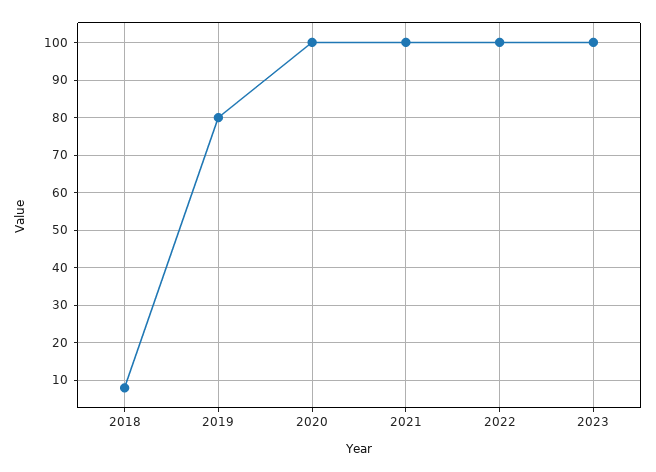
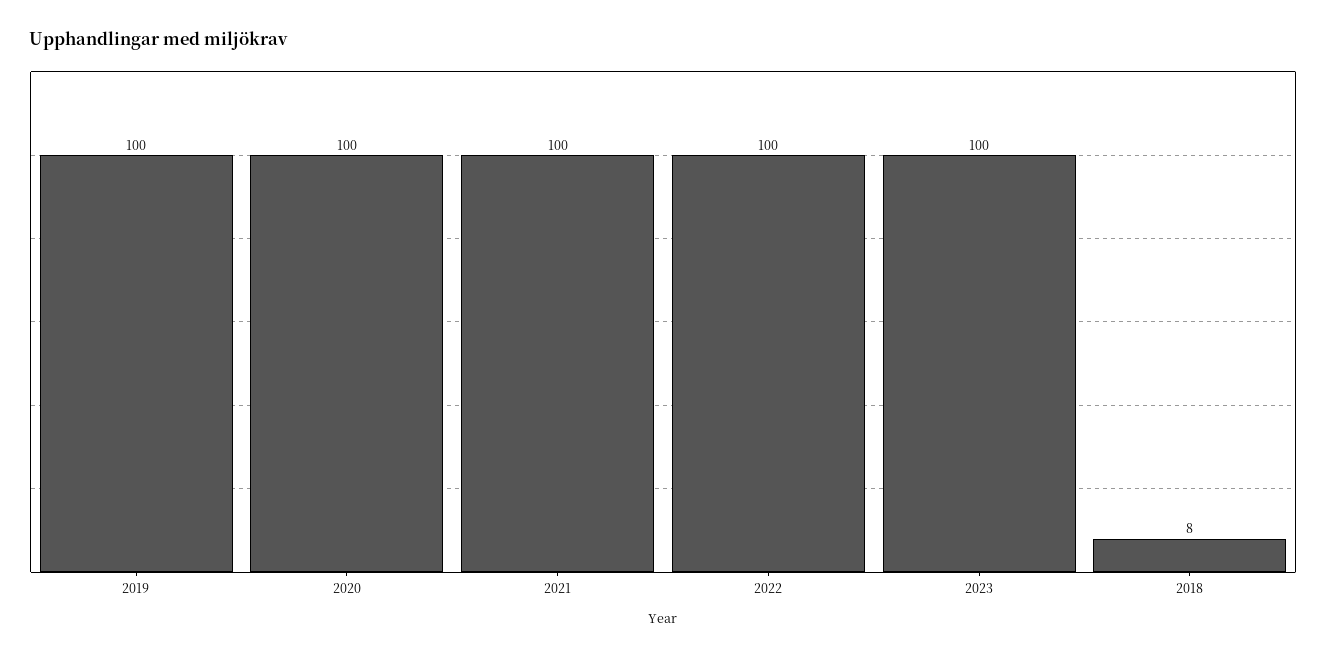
2019: 80 -> 100

